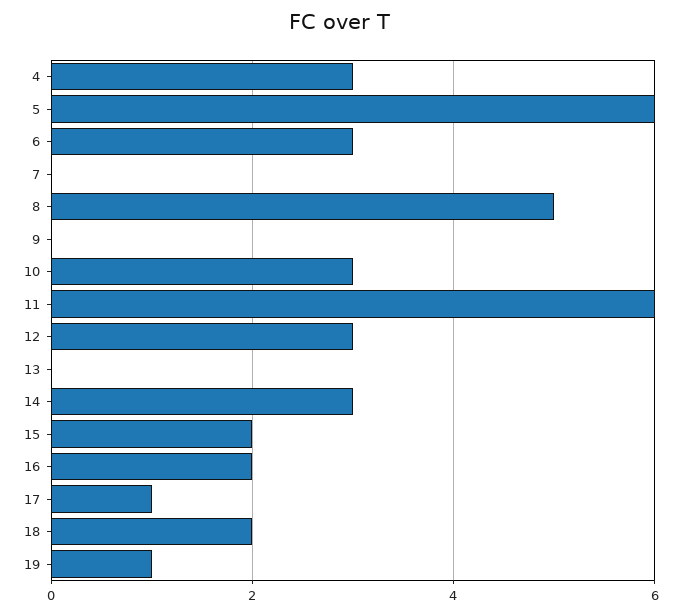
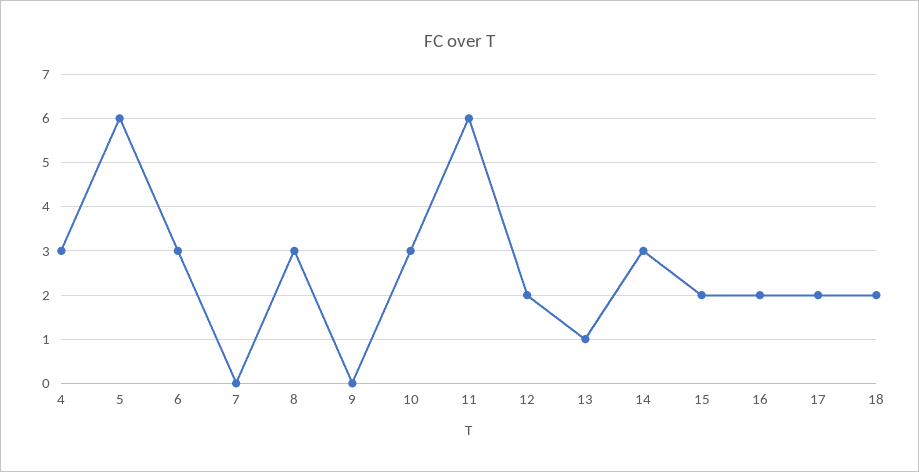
8: 5 -> 3
12: 3 -> 2
13: 0 -> 1
17: 1 -> 2
19: 1 -> none

